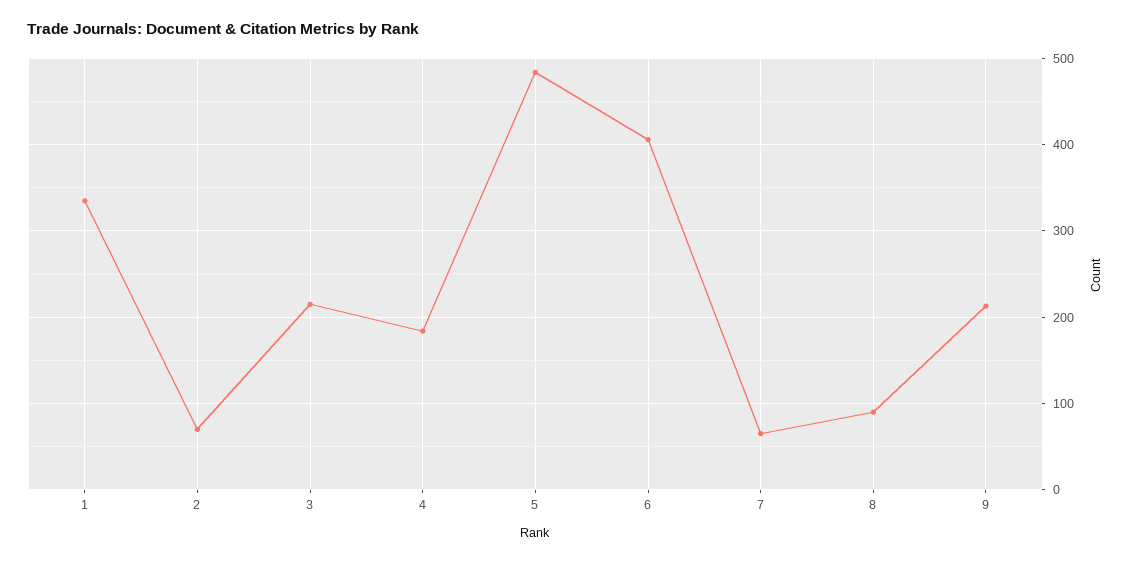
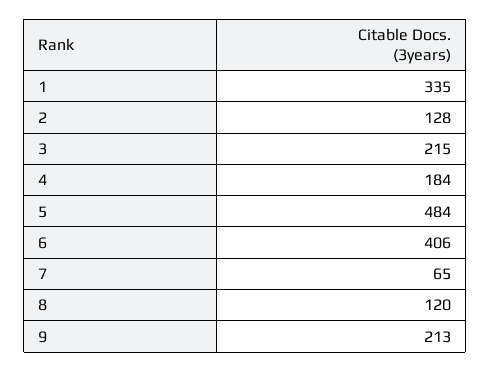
2: 70 -> 128
8: 90 -> 120

